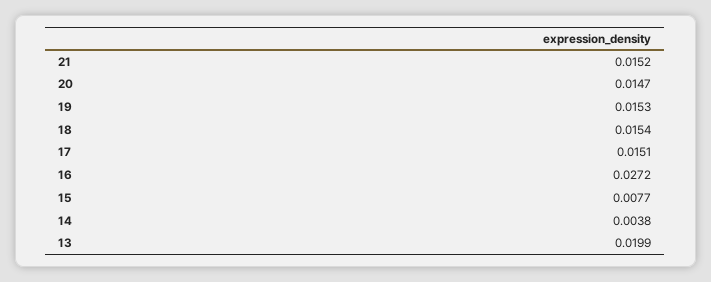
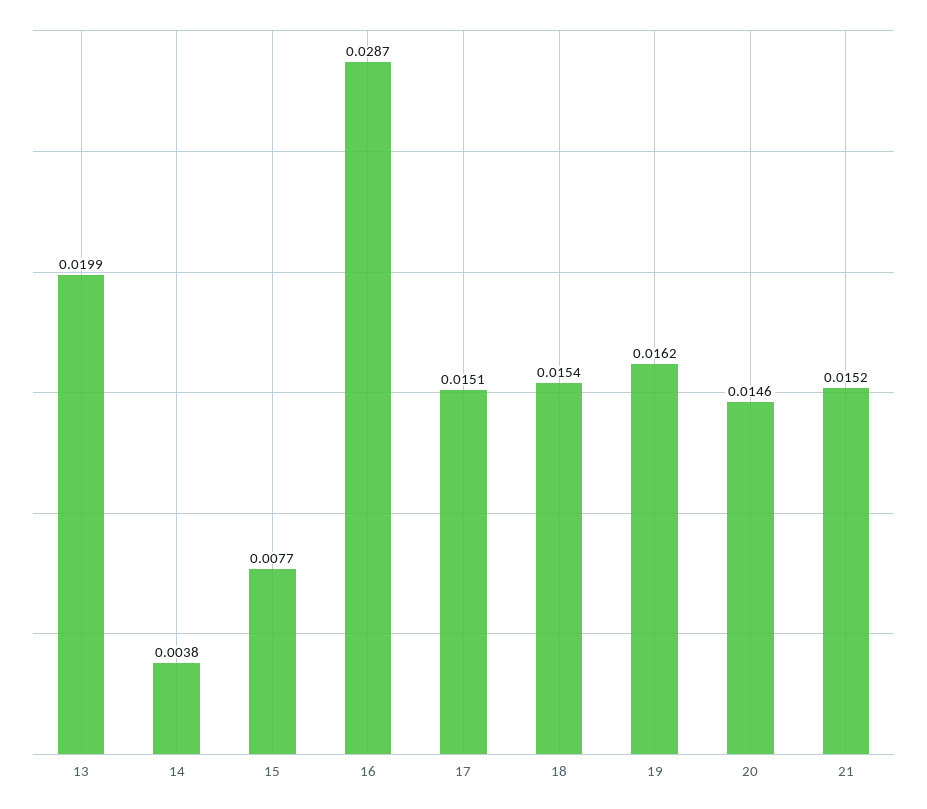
20: 0.0147 -> 0.0146
19: 0.0153 -> 0.0162
16: 0.0272 -> 0.0287

